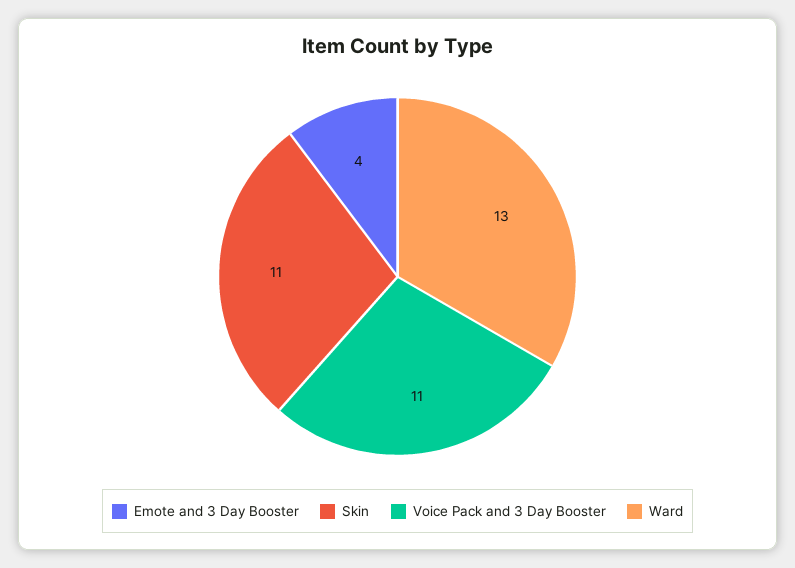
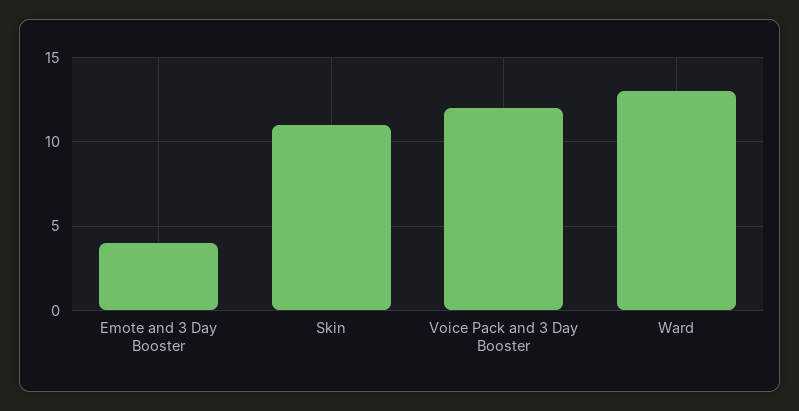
Voice Pack and 3 Day Booster: 11 -> 12

